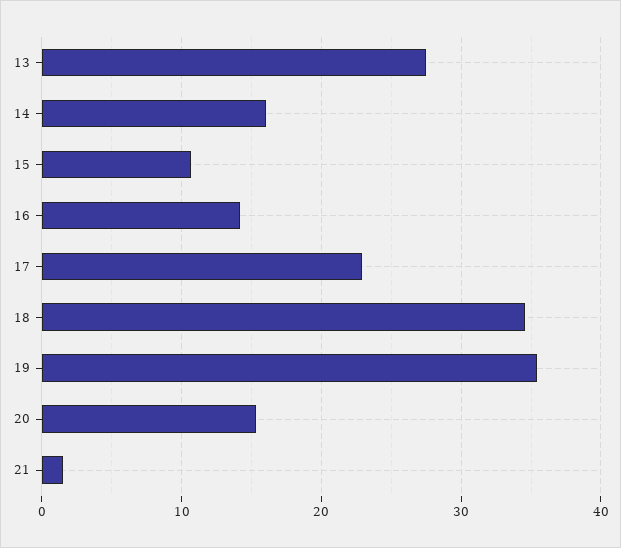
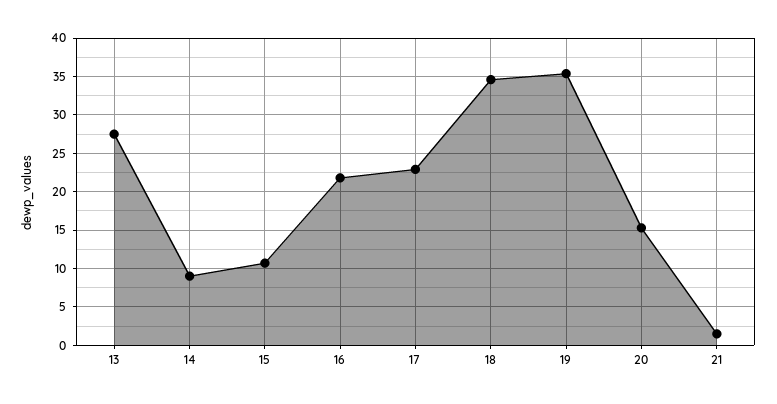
14: 16 -> 9
16: 14 -> 22

